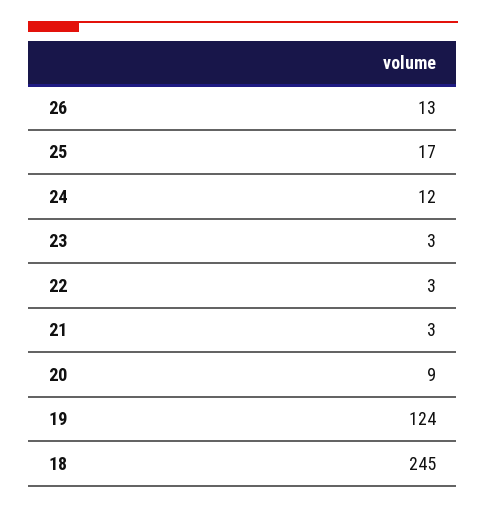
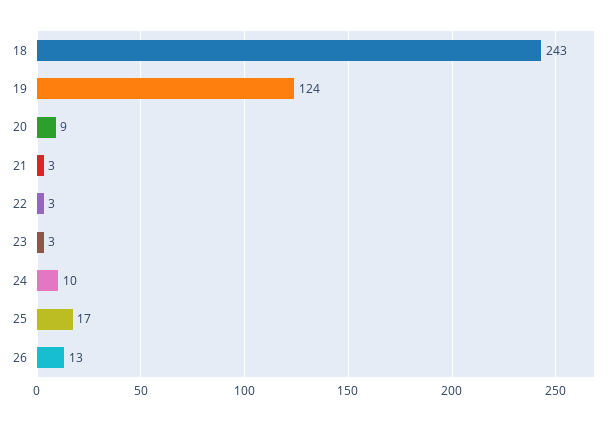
24: 12 -> 10
18: 245 -> 243

